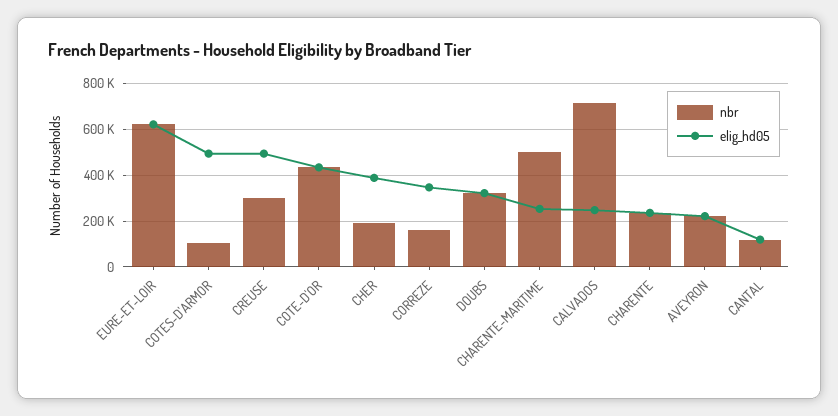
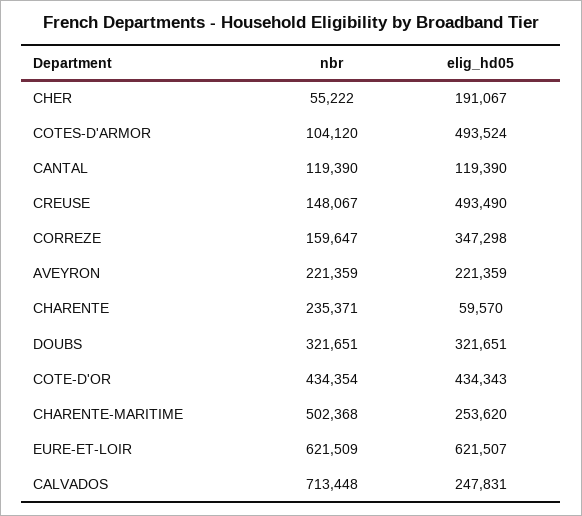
nbr, CREUSE: 300000 -> 148067
nbr, CHER: 200000 -> 55222
elig_hd05, CHER: 400000 -> 191067
elig_hd05, CHARENTE: 250000 -> 59570

